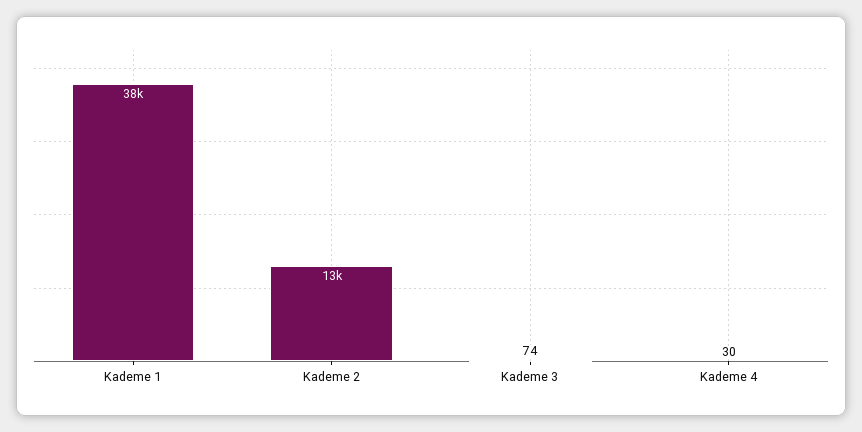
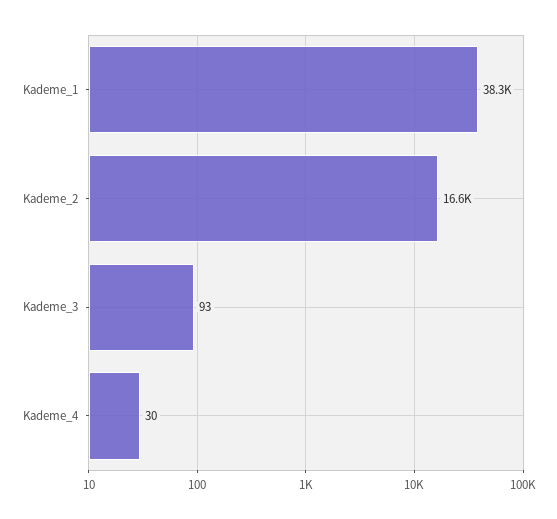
Kademe 2: 13000 -> 16600
Kademe 3: 74 -> 93

